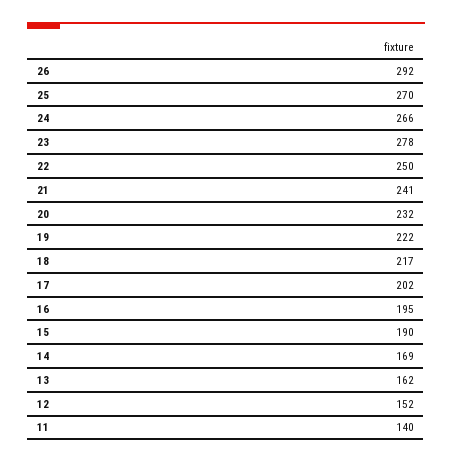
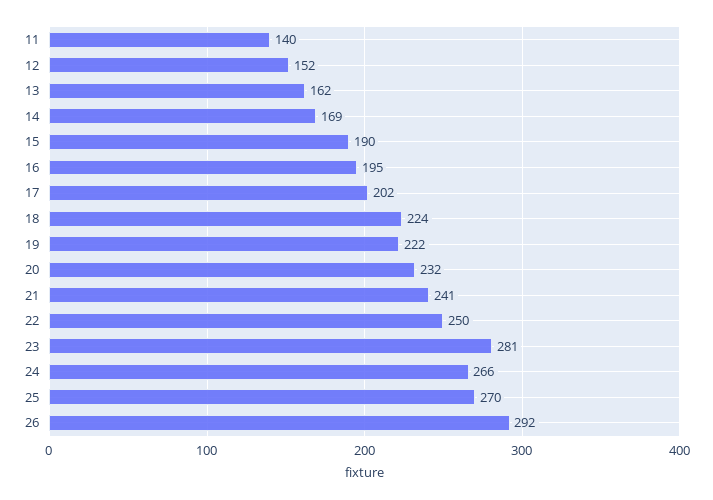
23: 278 -> 281
18: 217 -> 224

